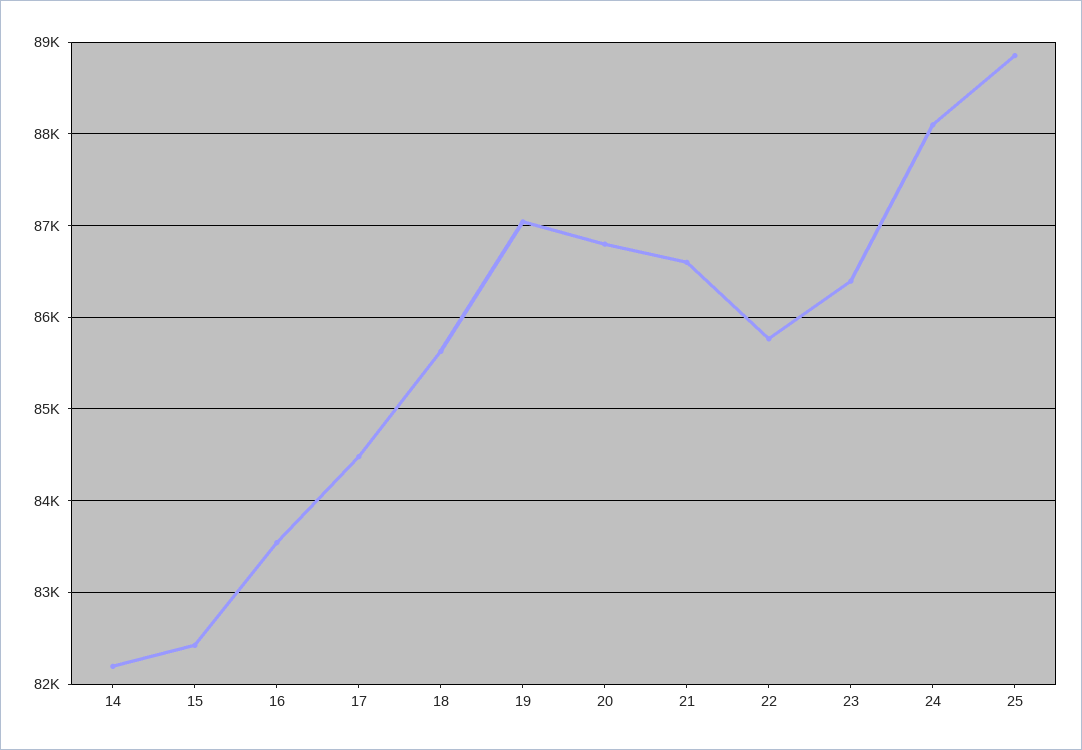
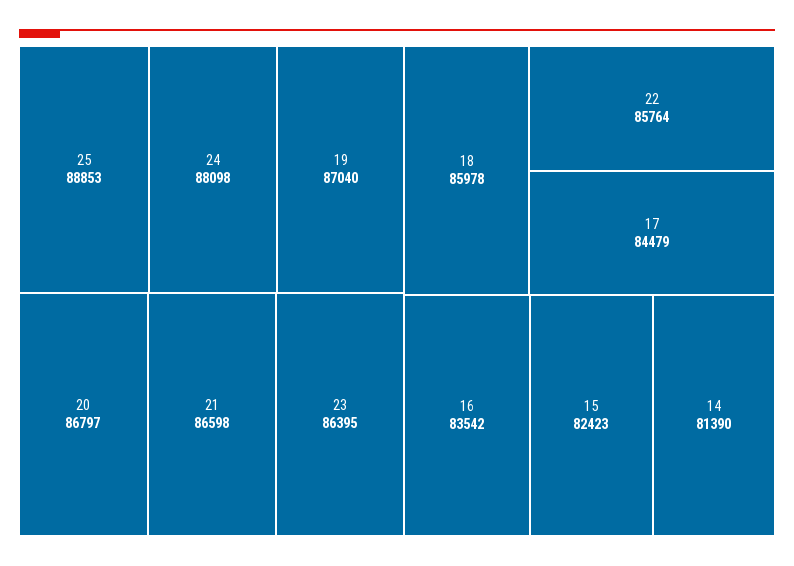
14: 82200 -> 81390
18: 85600 -> 85978

